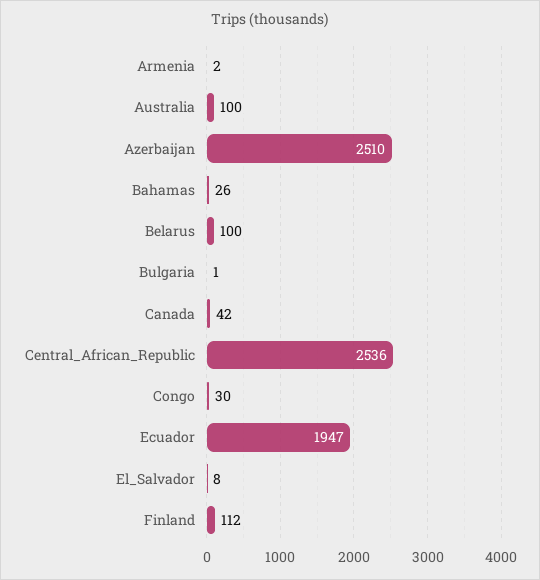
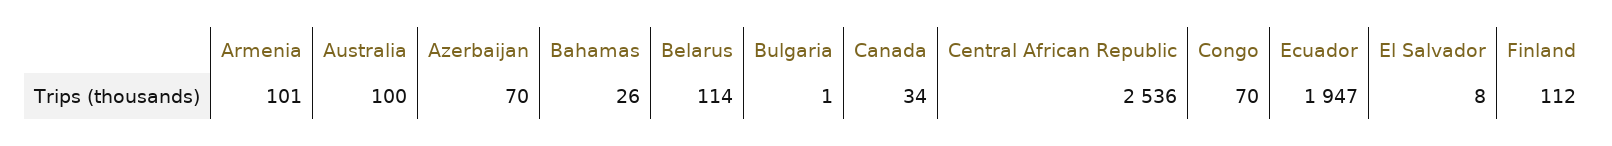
Armenia: 2 -> 101
Azerbaijan: 2510 -> 70
Belarus: 100 -> 114
Canada: 42 -> 34
Congo: 30 -> 70

